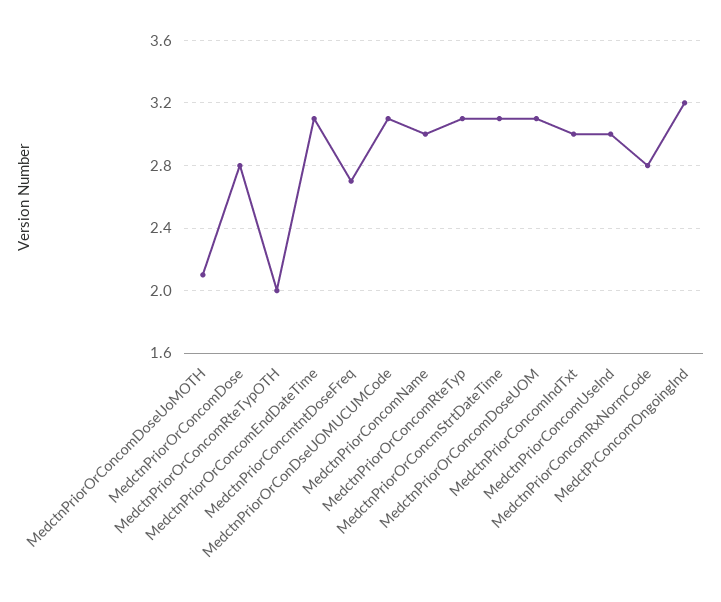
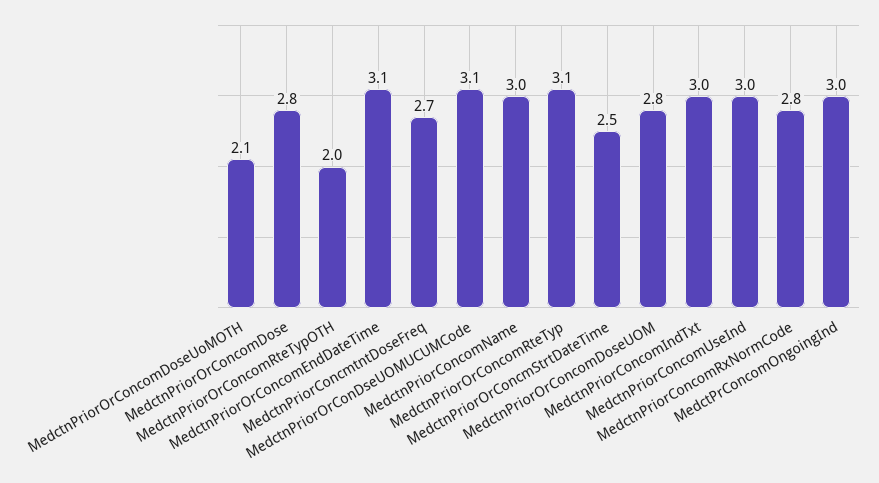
MedctnPriorOrConcmStrtDateTime: 3.1 -> 2.5
MedctnPriorOrConcomDoseUOM: 3.1 -> 2.8
MedctPrConcomOngoingInd: 3.2 -> 3

